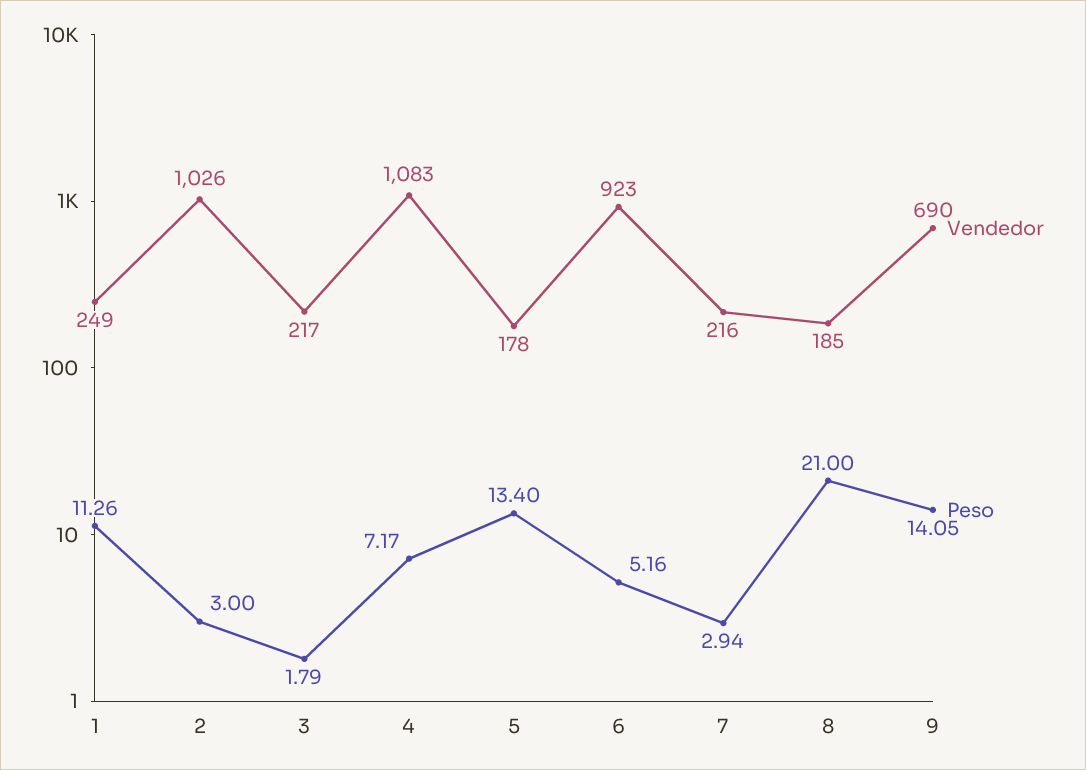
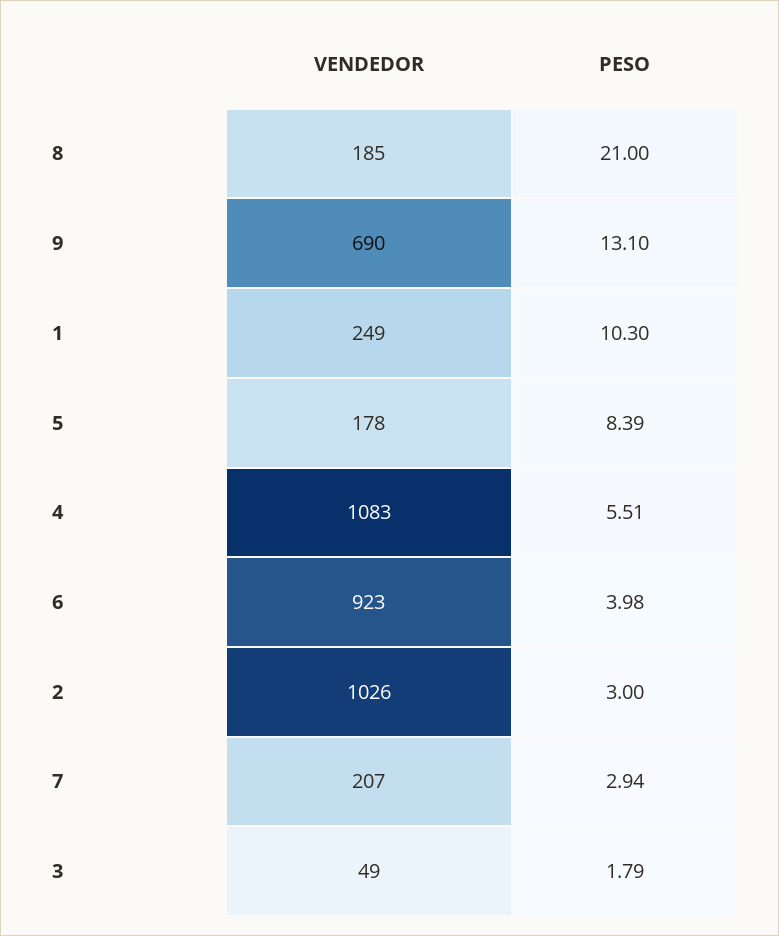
Peso, 1: 11.26 -> 10.3
Vendedor, 3: 217 -> 49
Peso, 4: 7.17 -> 5.51
Peso, 5: 13.4 -> 8.39
Peso, 6: 5.16 -> 3.98
Vendedor, 7: 216 -> 207
Peso, 9: 14.05 -> 13.1

